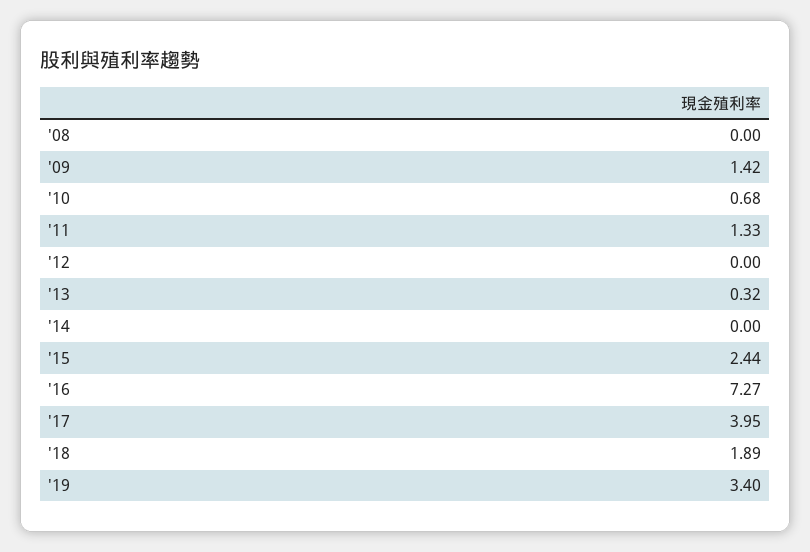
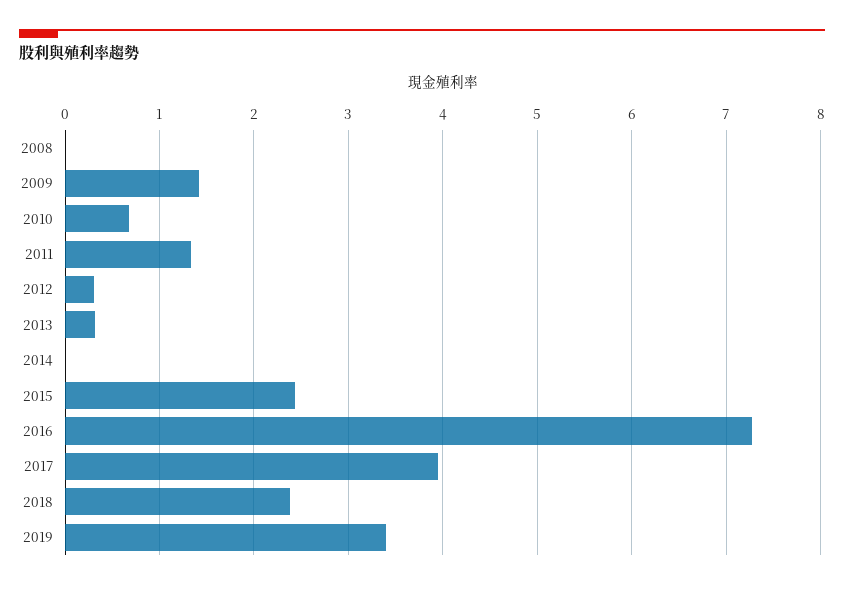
'12: 0 -> 0.3
'18: 1.89 -> 2.4

